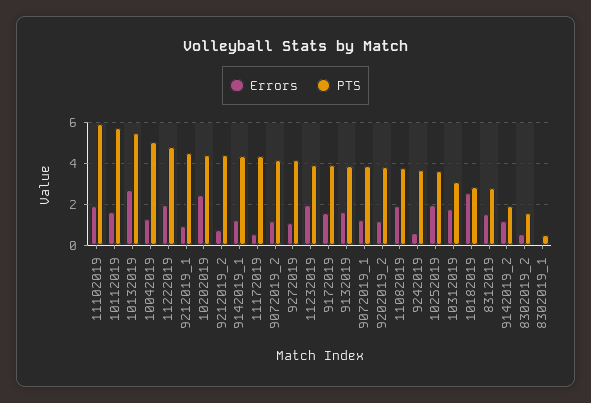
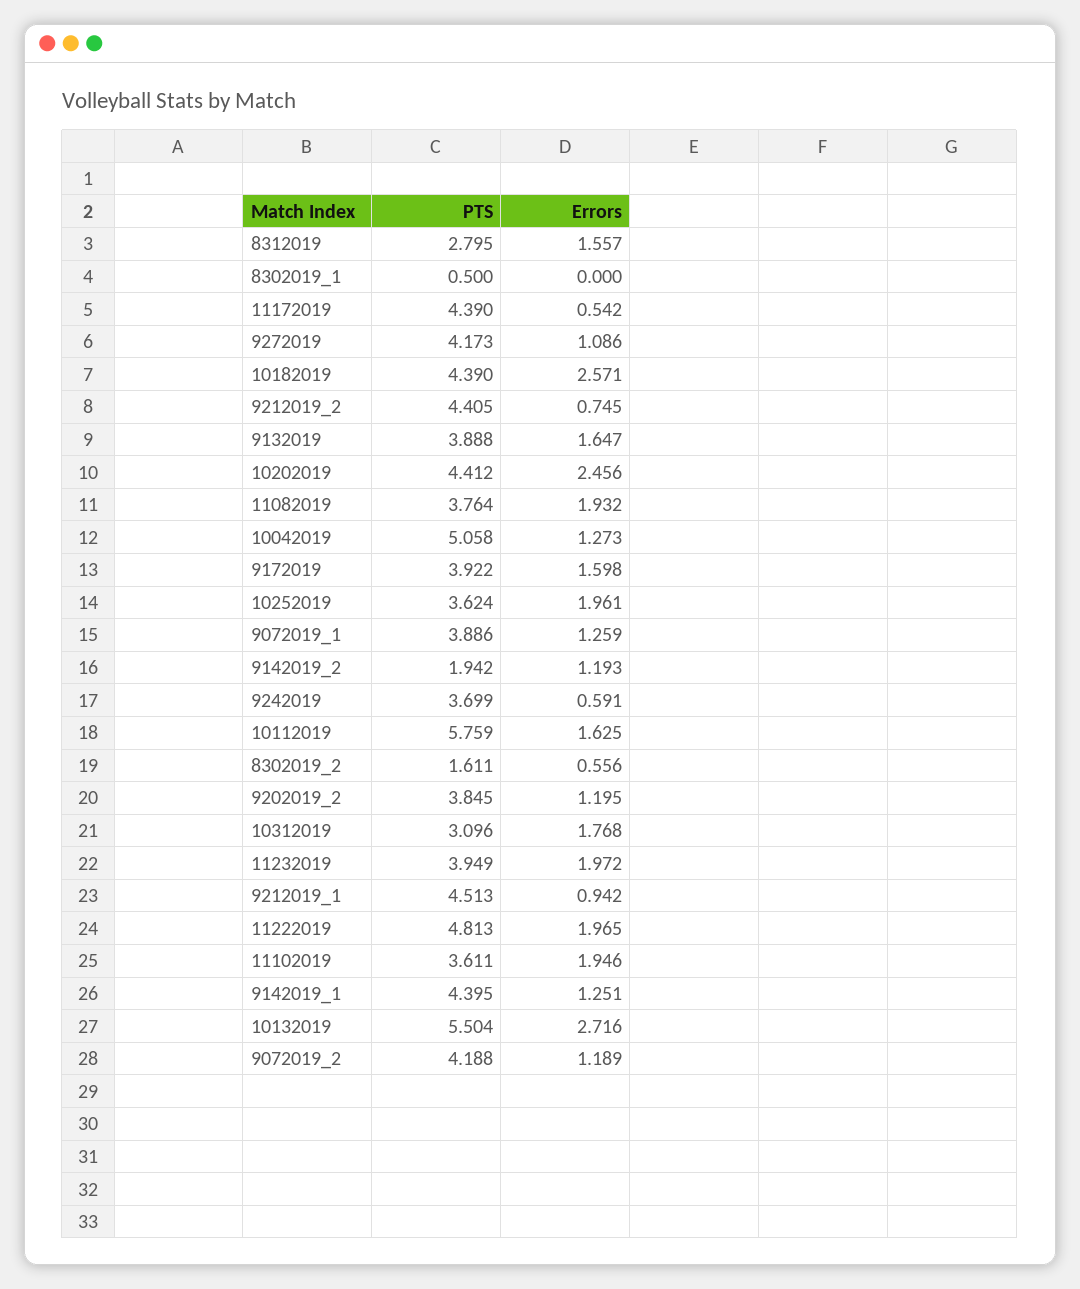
PTS, 11102019: 6 -> 3.611
PTS, 10182019: 3 -> 4.39

